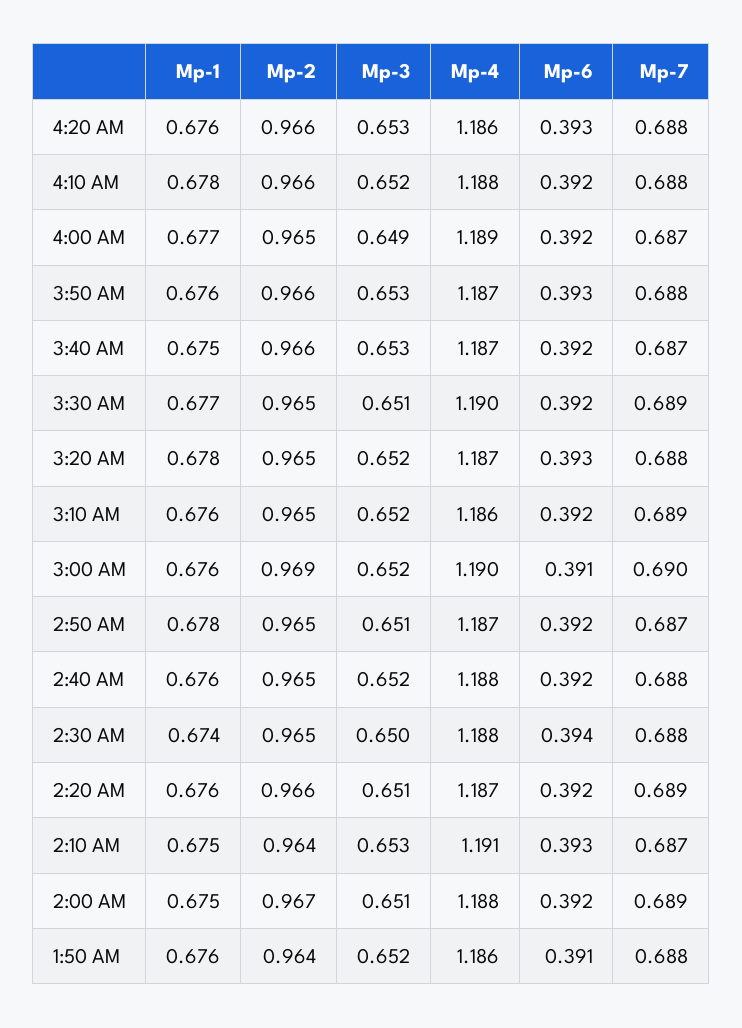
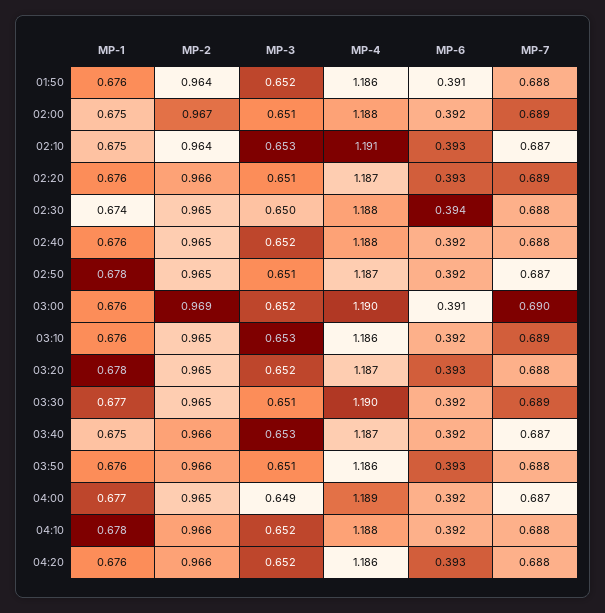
Mp-3, 4:20 AM: 0.653 -> 0.652
Mp-3, 3:50 AM: 0.653 -> 0.651
Mp-4, 3:50 AM: 1.187 -> 1.186
Mp-3, 3:10 AM: 0.652 -> 0.653
Mp-6, 2:20 AM: 0.392 -> 0.393

